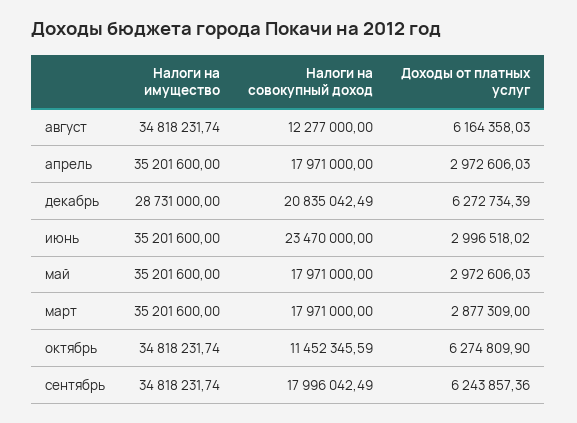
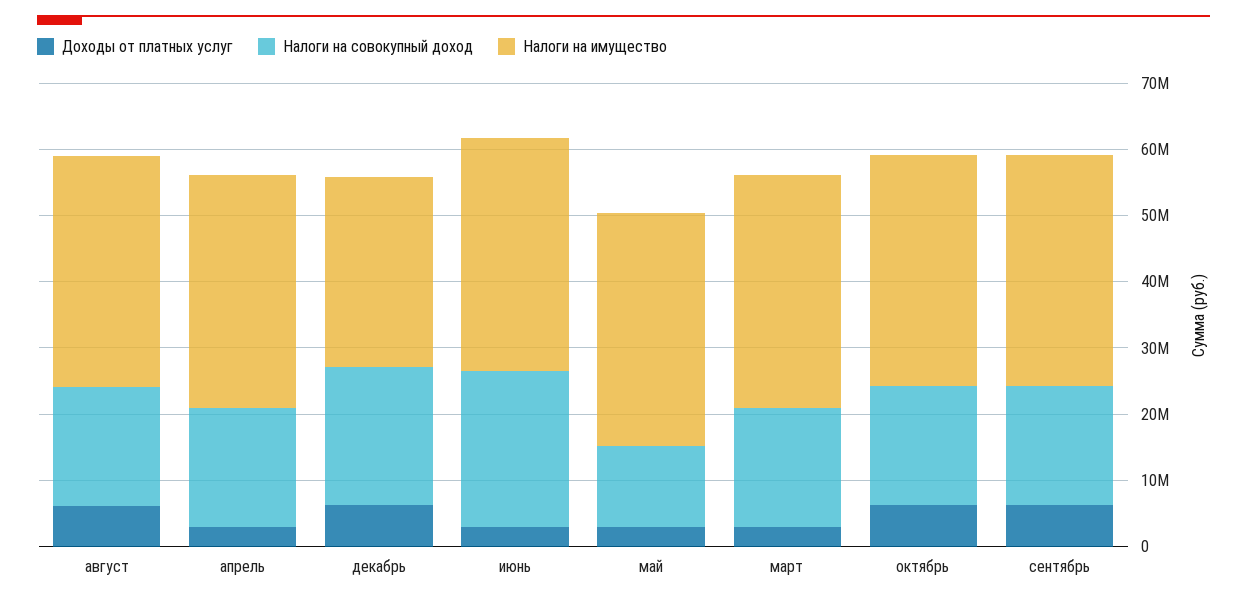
Налоги на совокупный доход, август: 12277000 -> 18000000
Налоги на совокупный доход, май: 17971000 -> 12000000
Налоги на совокупный доход, октябрь: 11452345.59 -> 18000000

